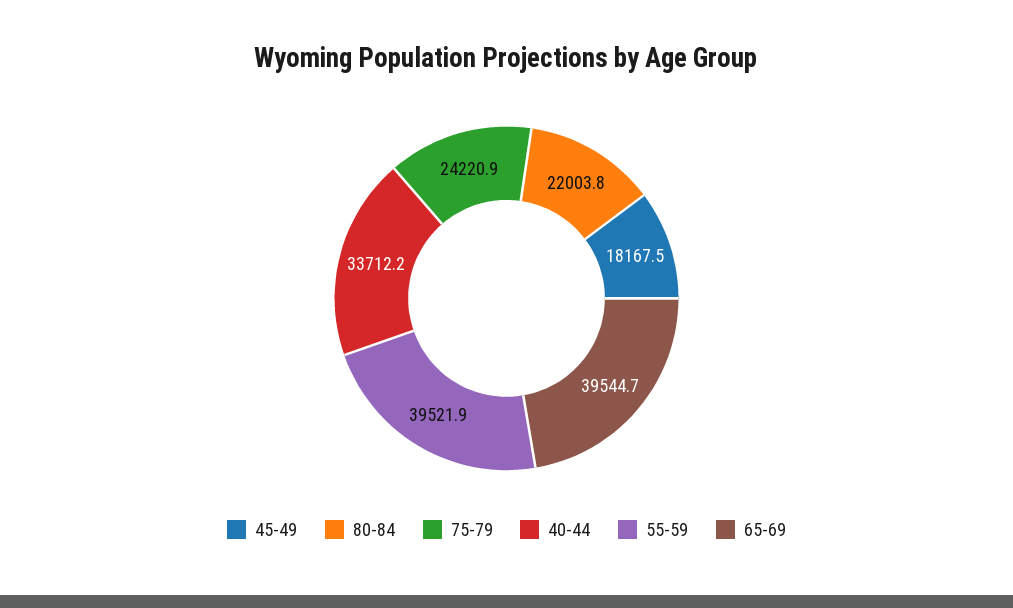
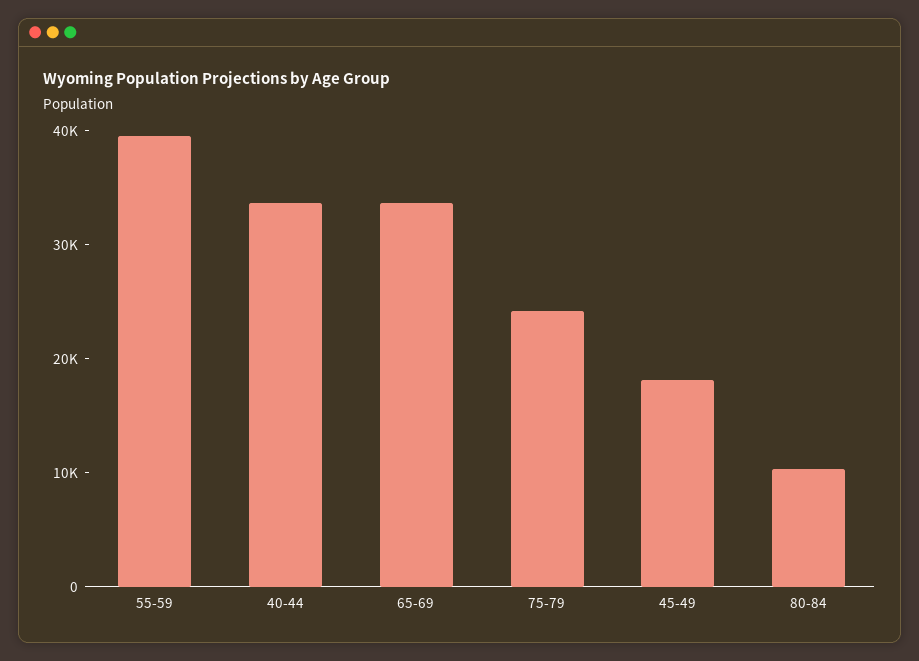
80-84: 22003.8 -> 10000
65-69: 39544.7 -> 34000

